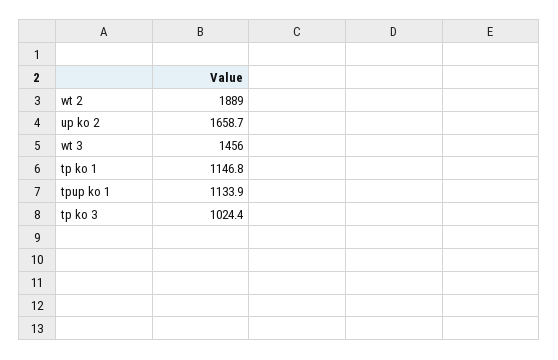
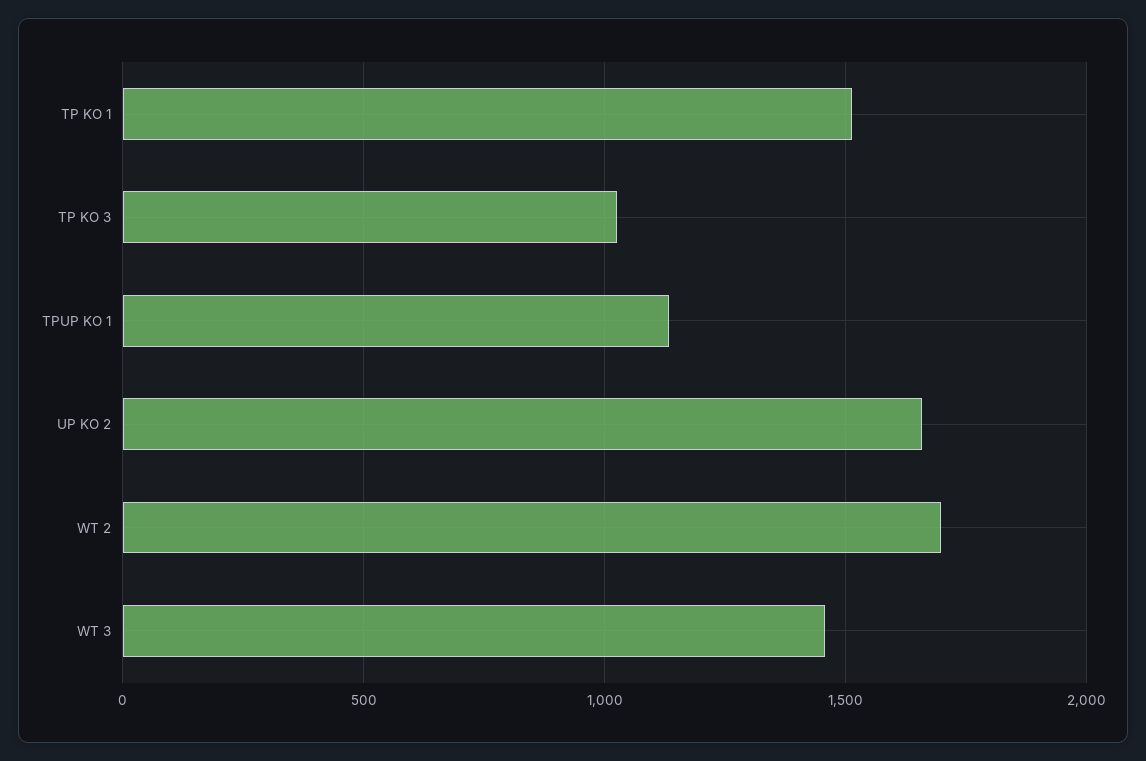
wt 2: 1889 -> 1700
tp ko 1: 1146.8 -> 1500

